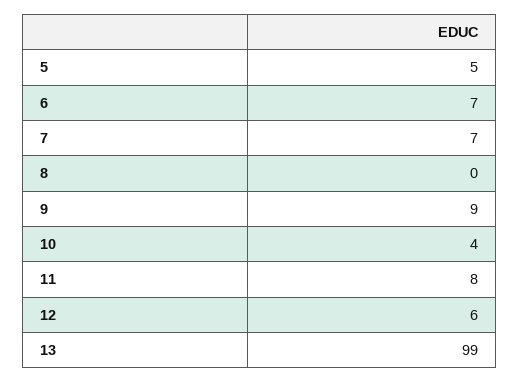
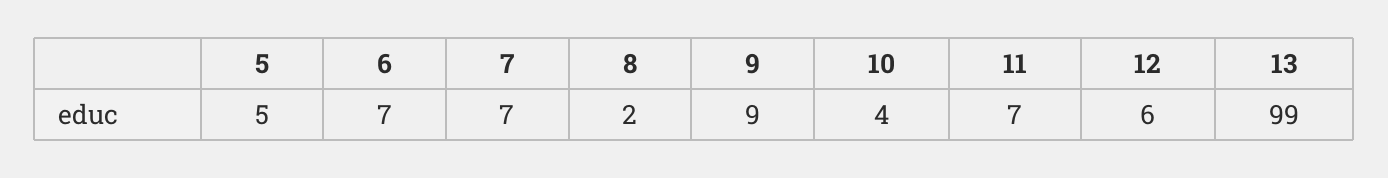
8: 0 -> 2
11: 8 -> 7

